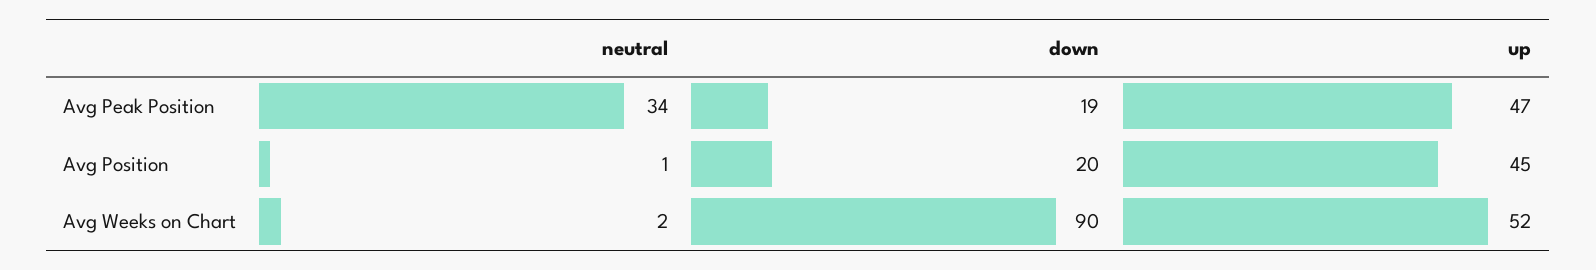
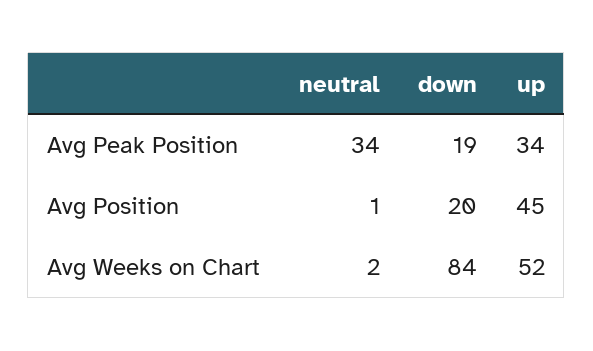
up, Avg Peak Position: 47 -> 34
down, Avg Weeks on Chart: 90 -> 84

